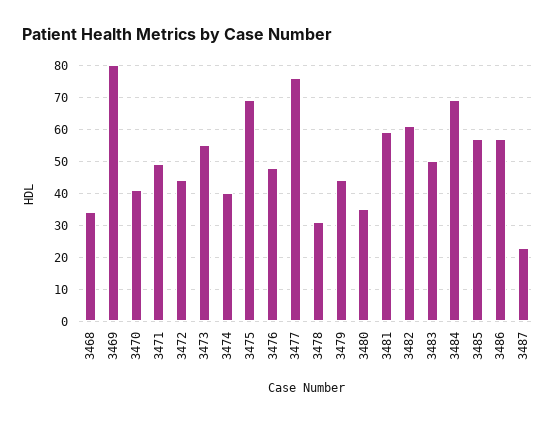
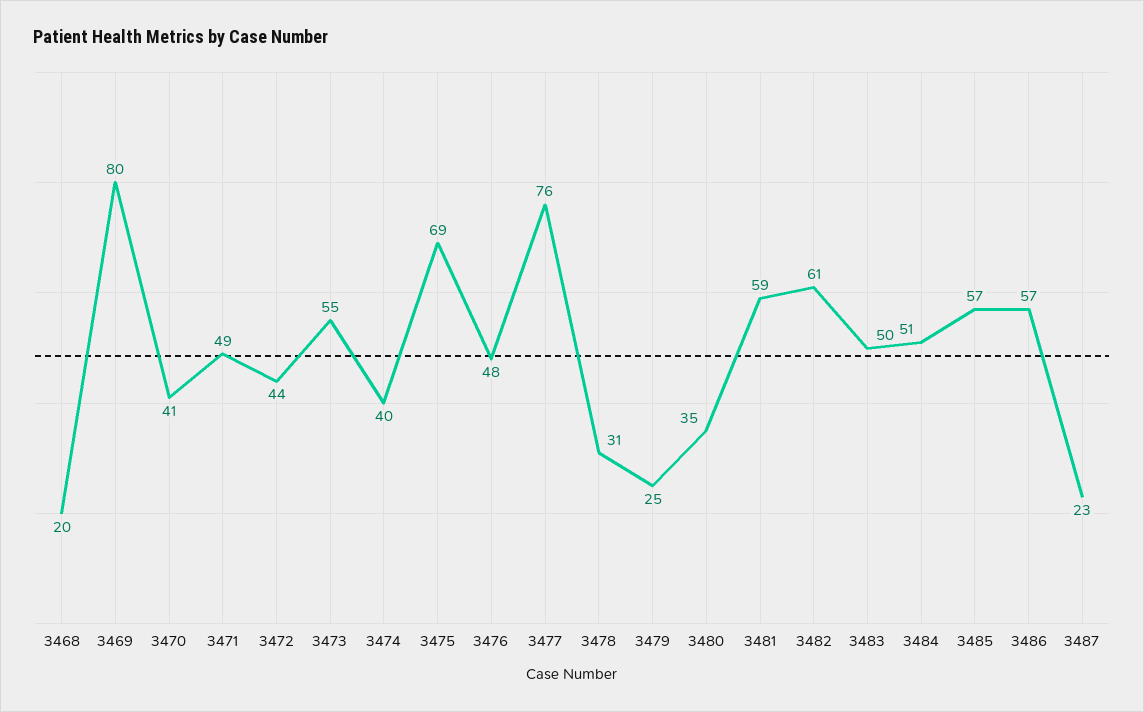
3468: 35 -> 20
3479: 45 -> 25
3484: 70 -> 51

